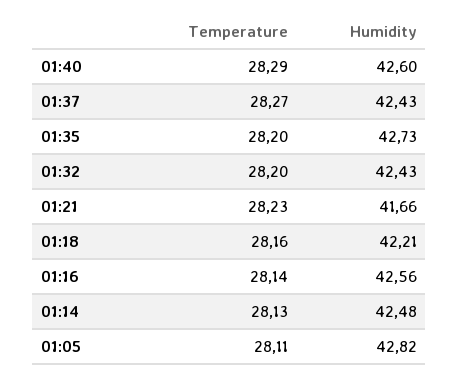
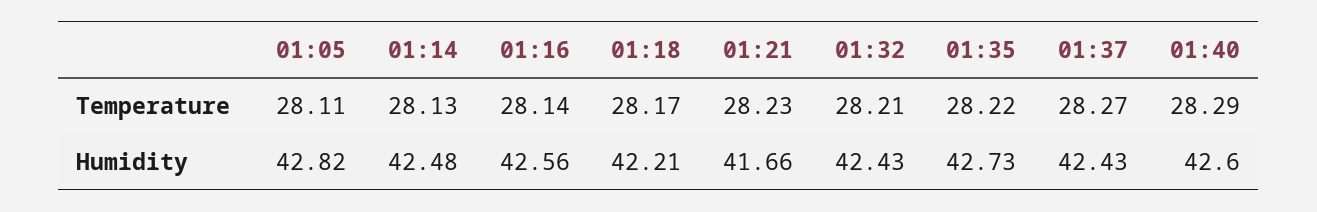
Temperature, 01:35: 28.2 -> 28.22
Temperature, 01:32: 28.2 -> 28.21
Temperature, 01:18: 28.16 -> 28.17

